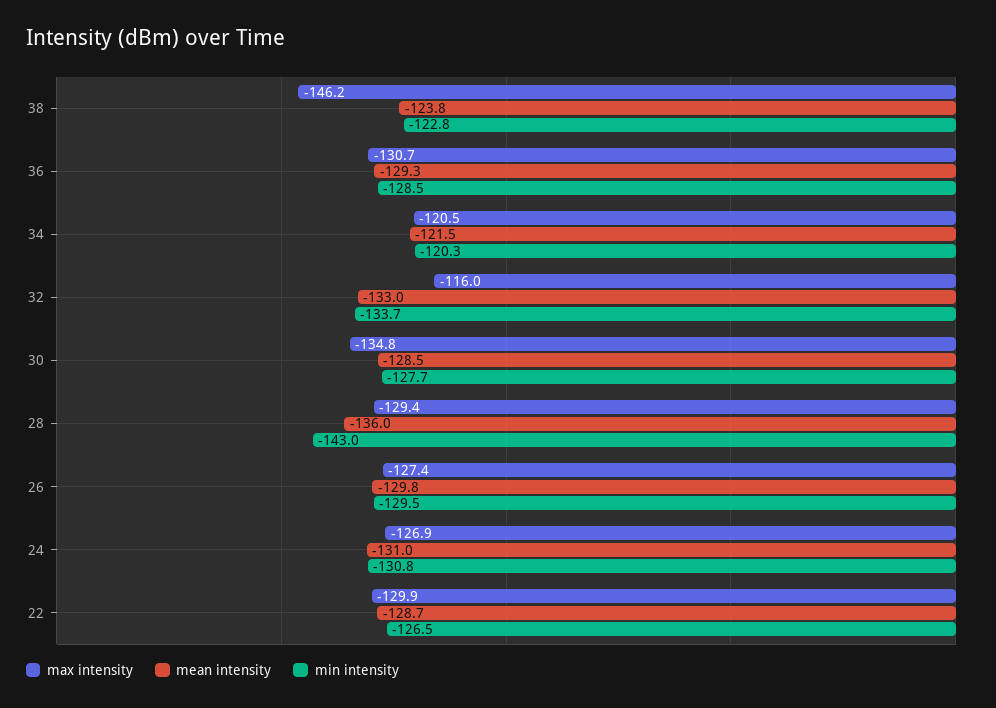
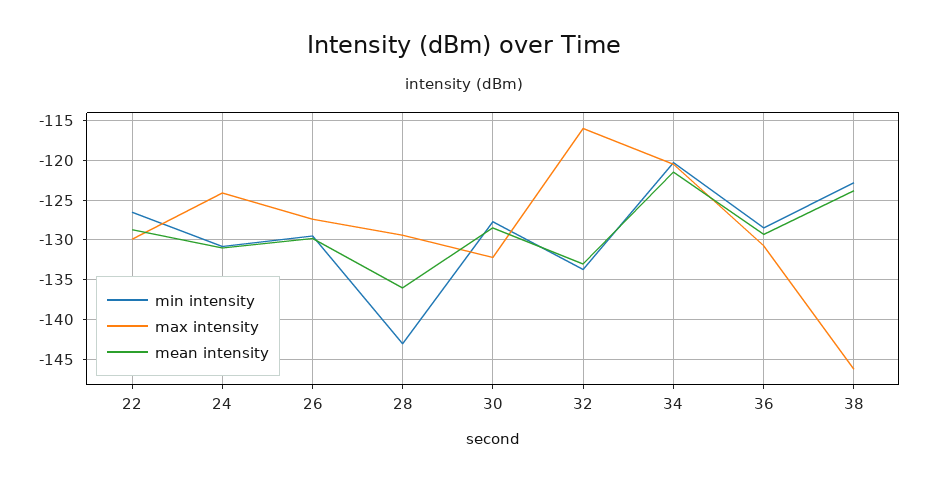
max intensity, 30: -134.8 -> -132
max intensity, 24: -126.9 -> -124

